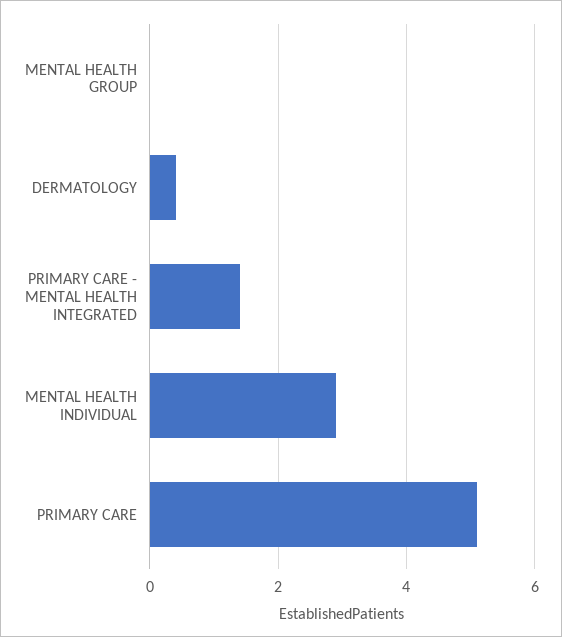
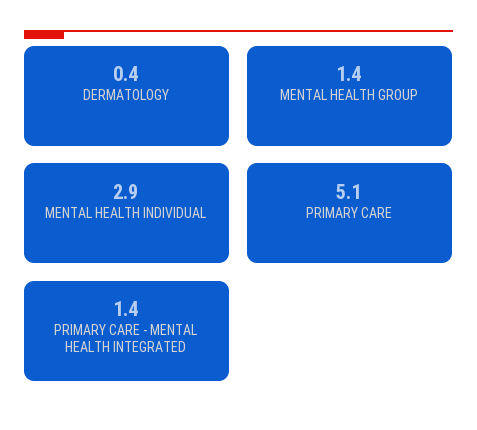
MENTAL HEALTH GROUP: 0 -> 1.4

